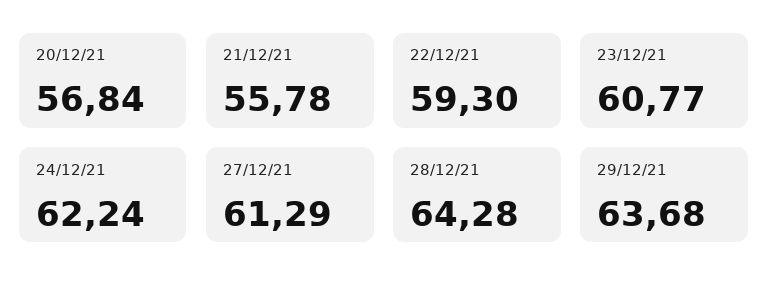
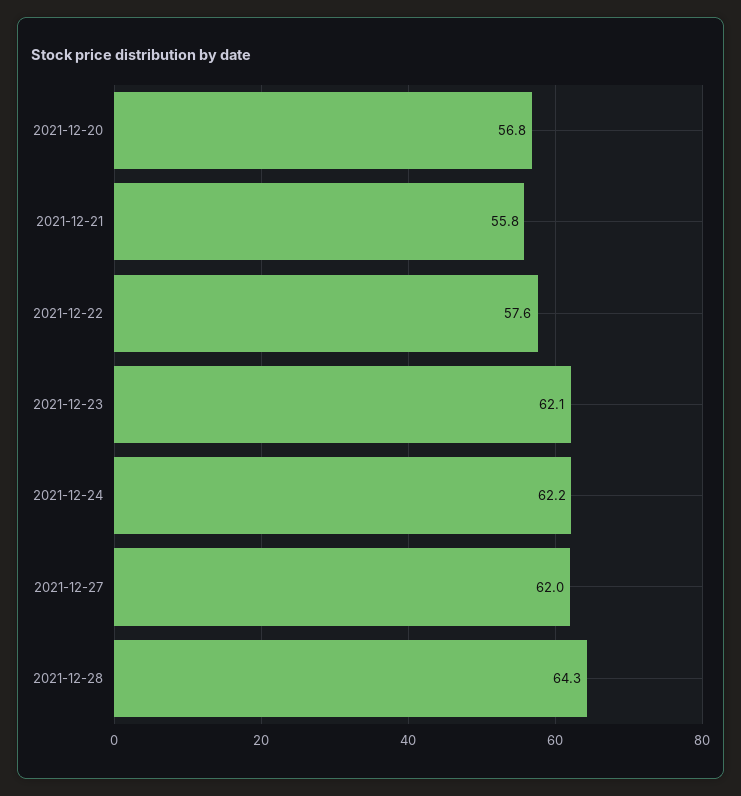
22/12/21: 59.3 -> 57.6
23/12/21: 60.77 -> 62.1
27/12/21: 61.29 -> 62
29/12/21: 63.68 -> none

